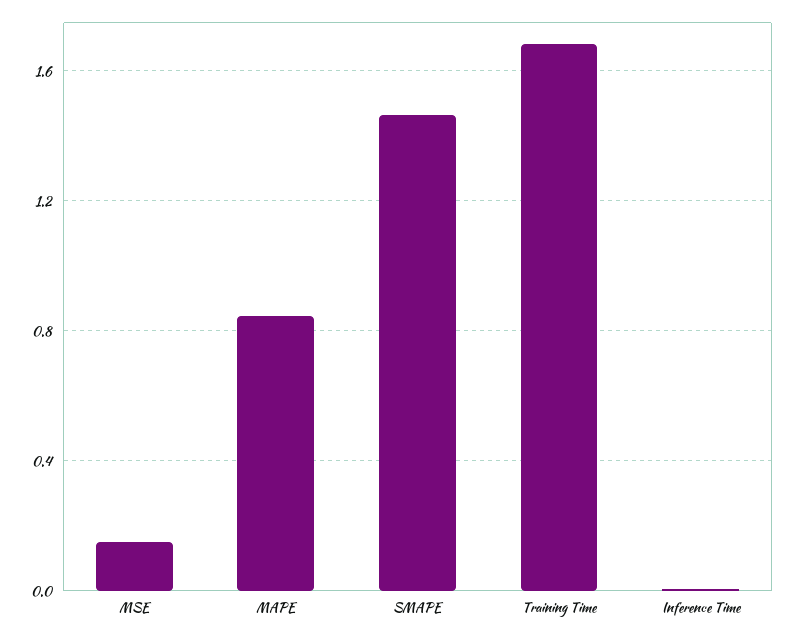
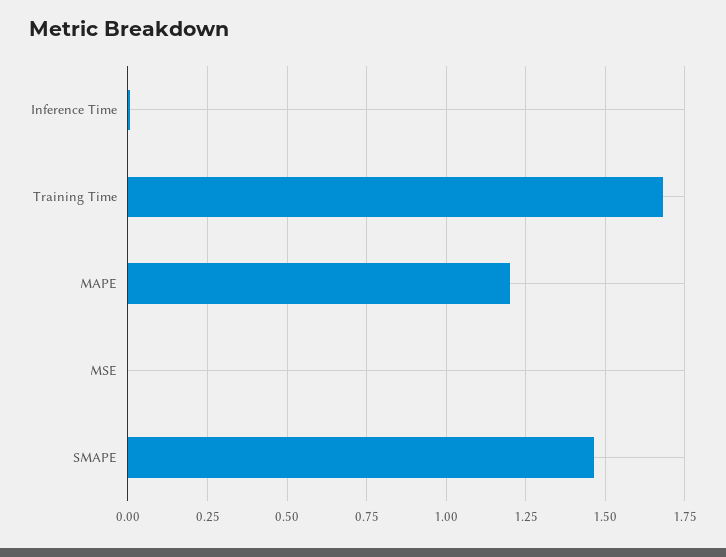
MSE: 0.15 -> 0
MAPE: 0.85 -> 1.2

